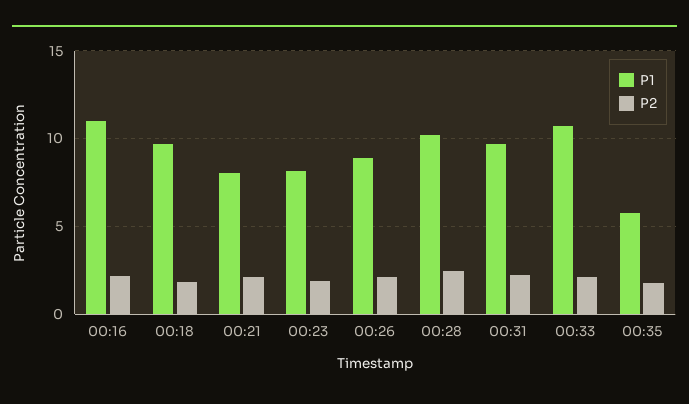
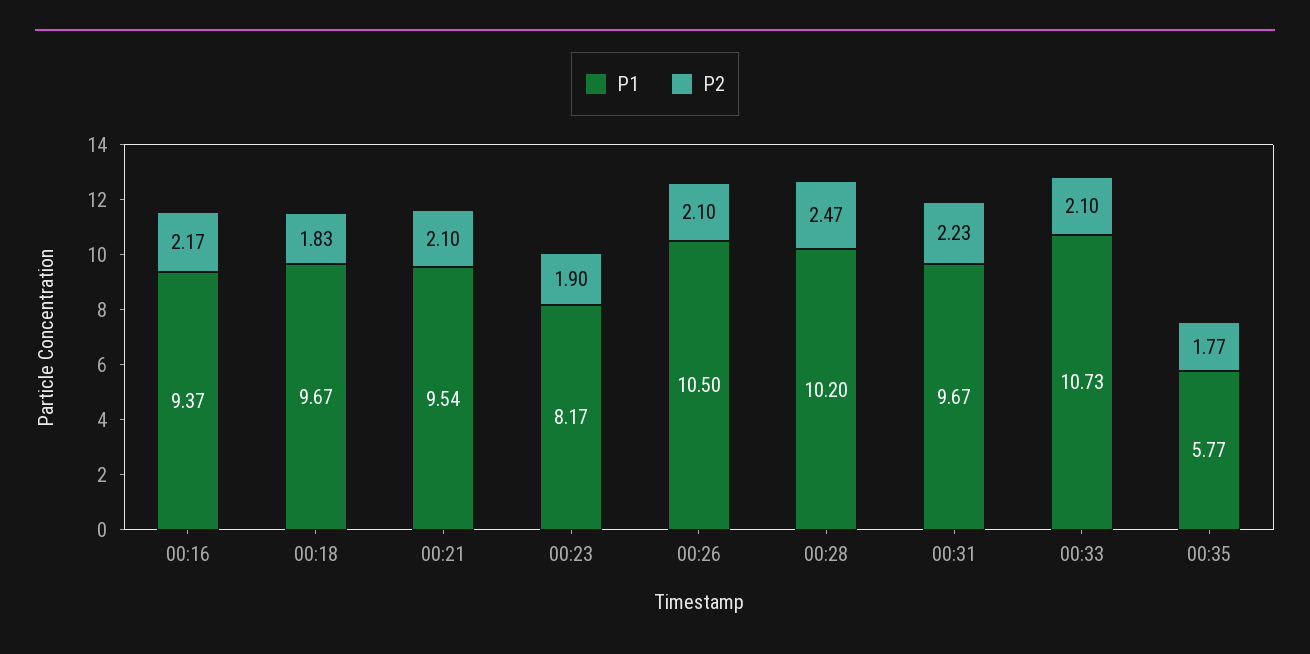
P1, 00:16: 11 -> 9.37
P1, 00:21: 8 -> 9.54
P1, 00:26: 9 -> 10.5

